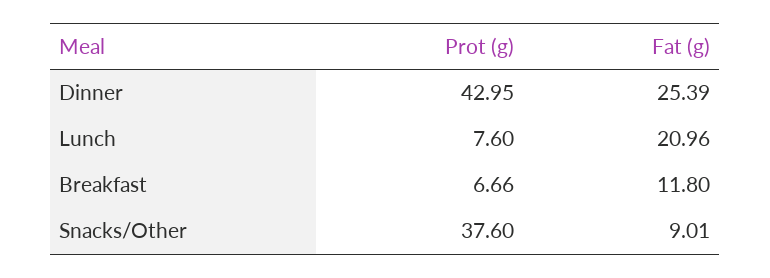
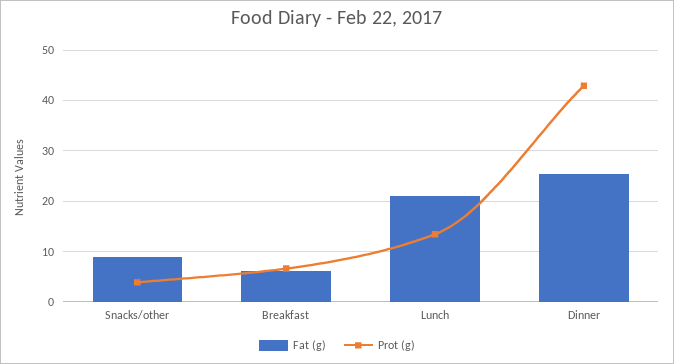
Prot (g), Lunch: 7.6 -> 14
Fat (g), Breakfast: 11.8 -> 6
Prot (g), Snacks/Other: 37.6 -> 4

